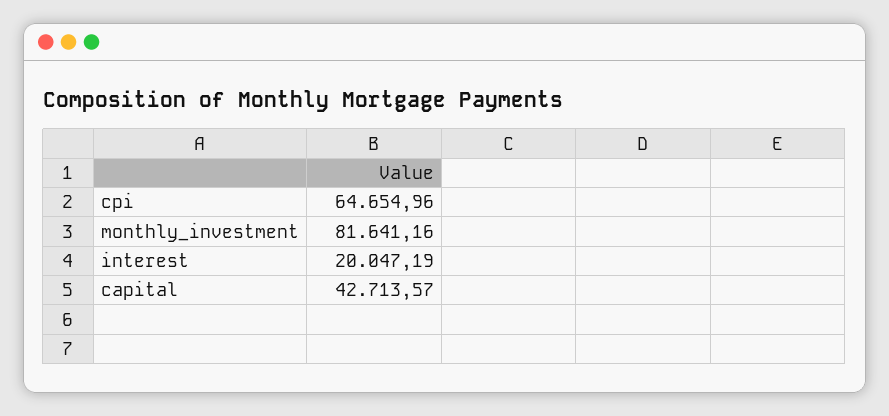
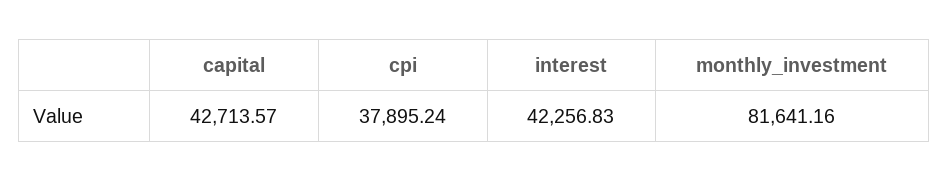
cpi: 64654.96 -> 37895.24
interest: 20047.19 -> 42256.83

